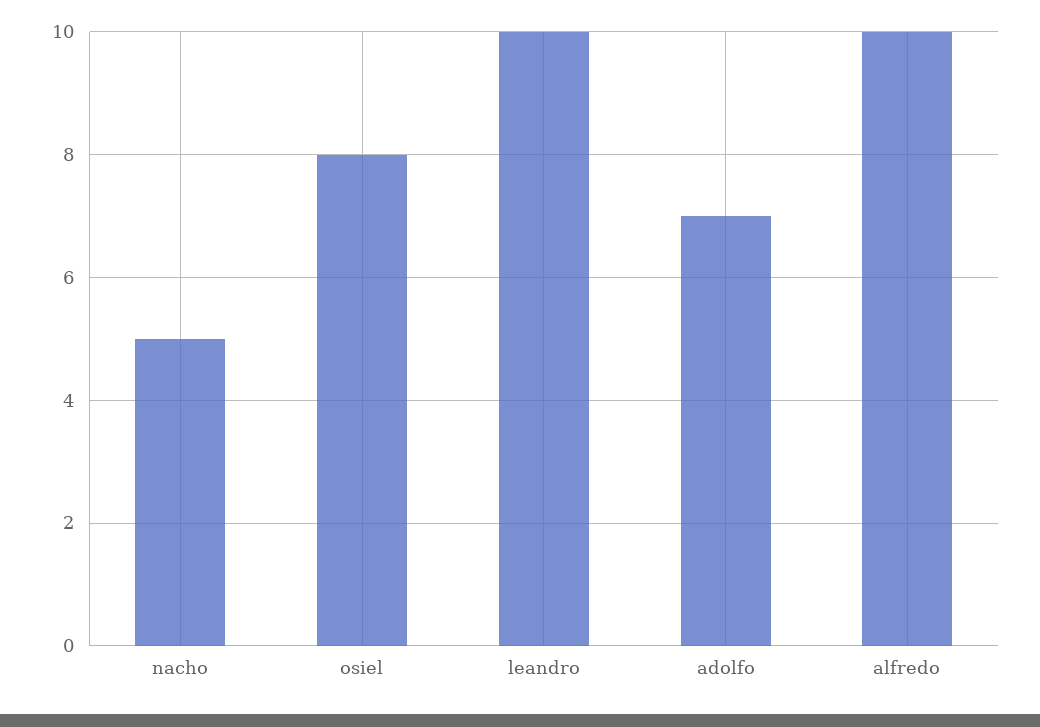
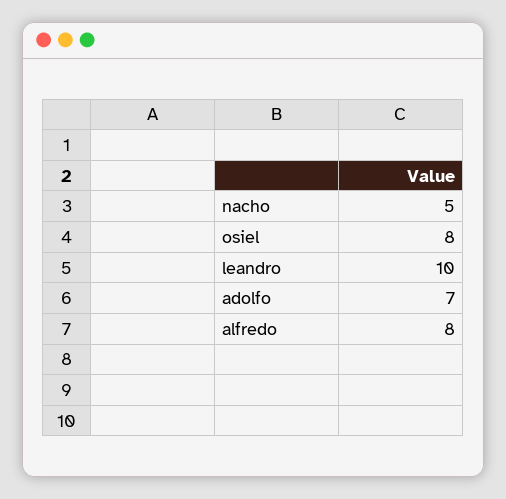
alfredo: 10 -> 8

